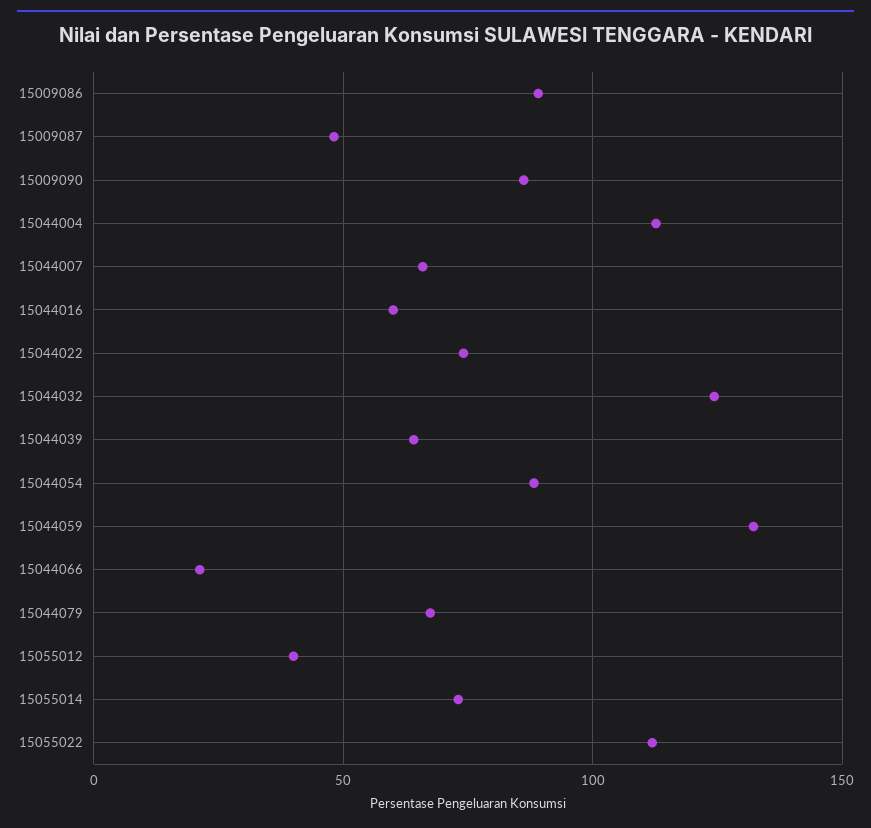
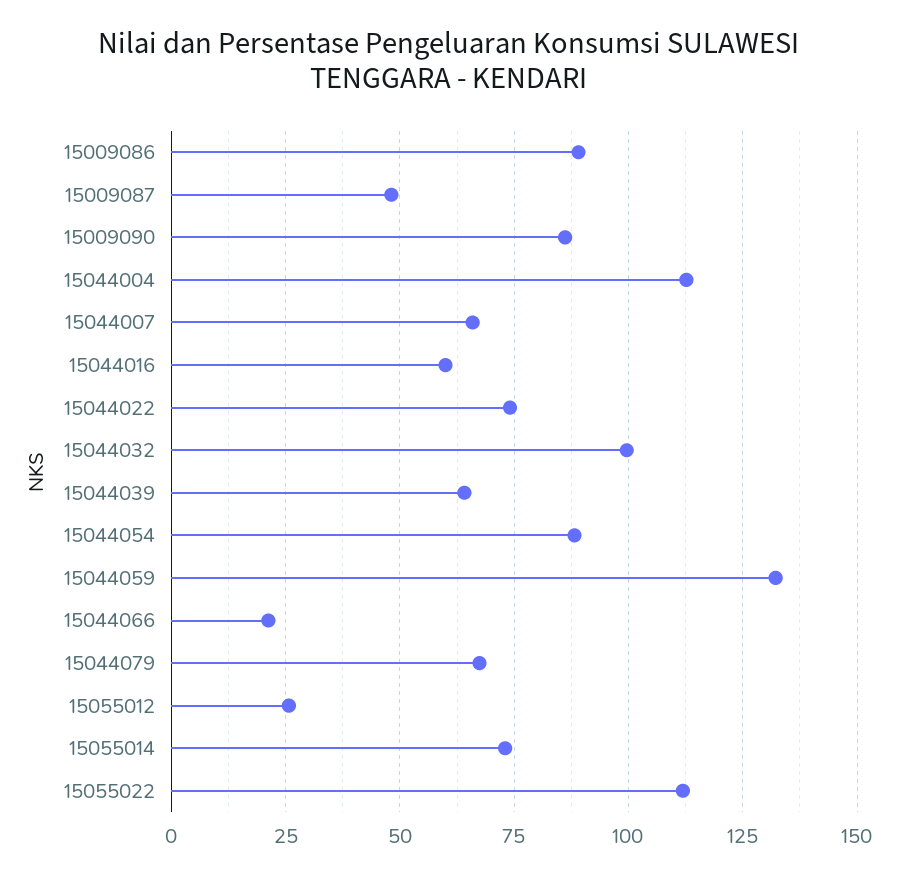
15044032: 125 -> 100
15055012: 40 -> 25

